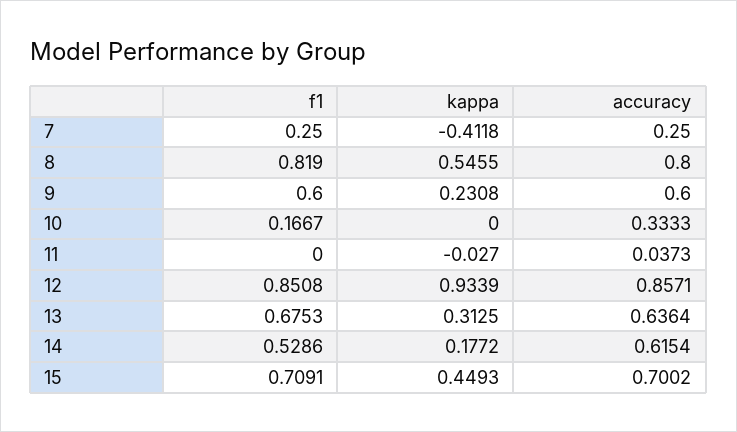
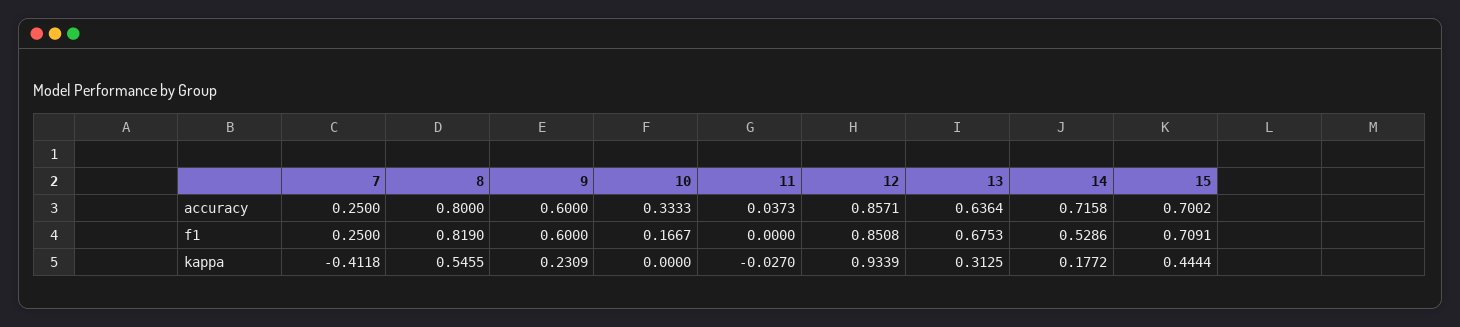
kappa, 9: 0.2308 -> 0.2309
accuracy, 14: 0.6154 -> 0.7158
kappa, 15: 0.4493 -> 0.4444

